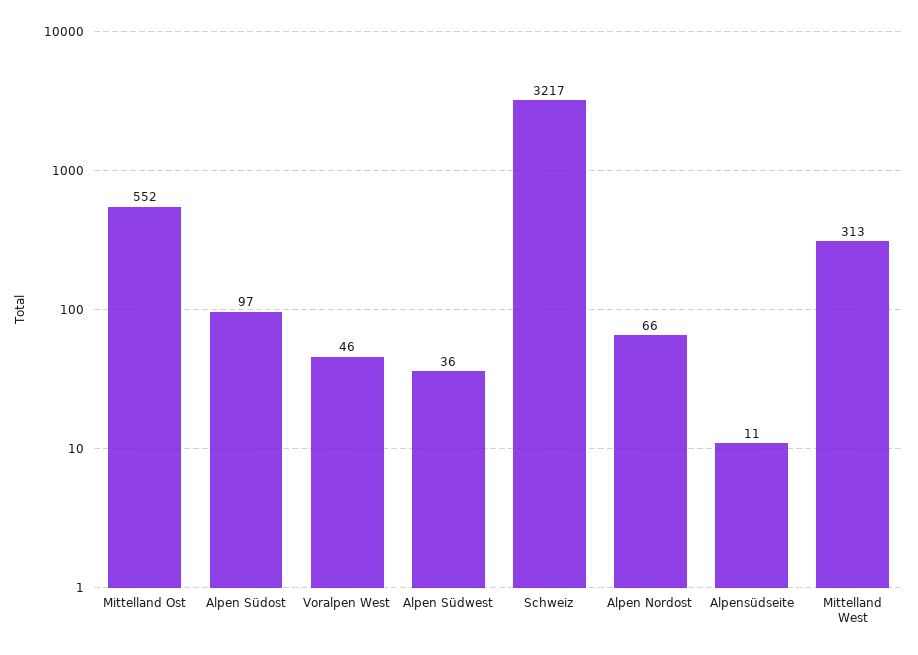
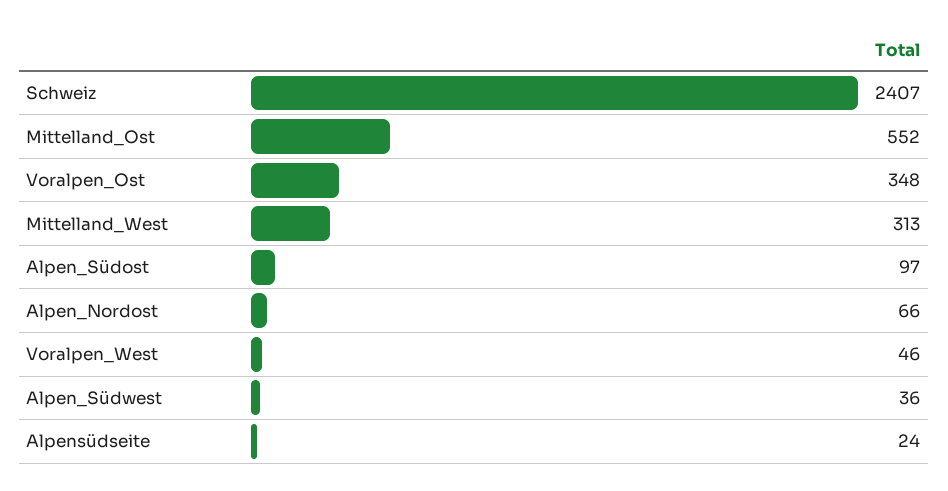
Schweiz: 3217 -> 2407
Alpensüdseite: 11 -> 24
Voralpen_Ost: none -> 348

